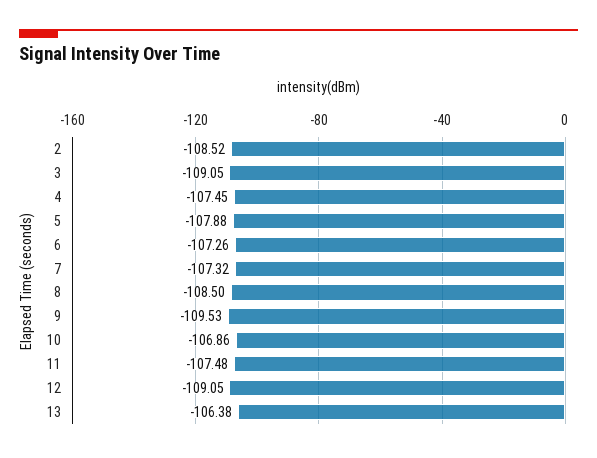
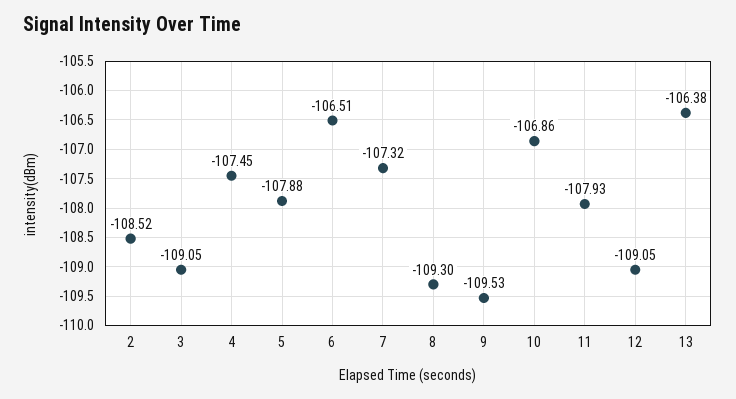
6: -107.26 -> -106.51
8: -108.5 -> -109.3
11: -107.48 -> -107.93

